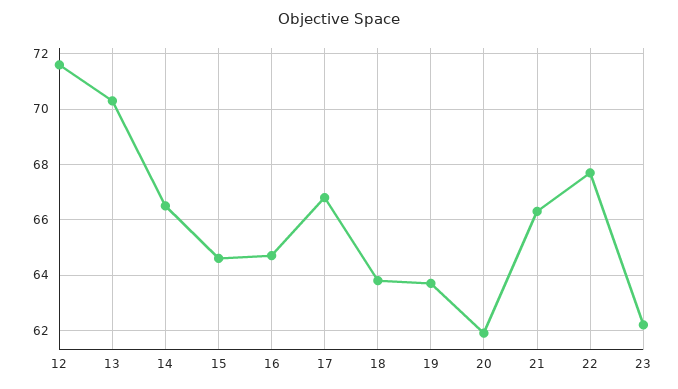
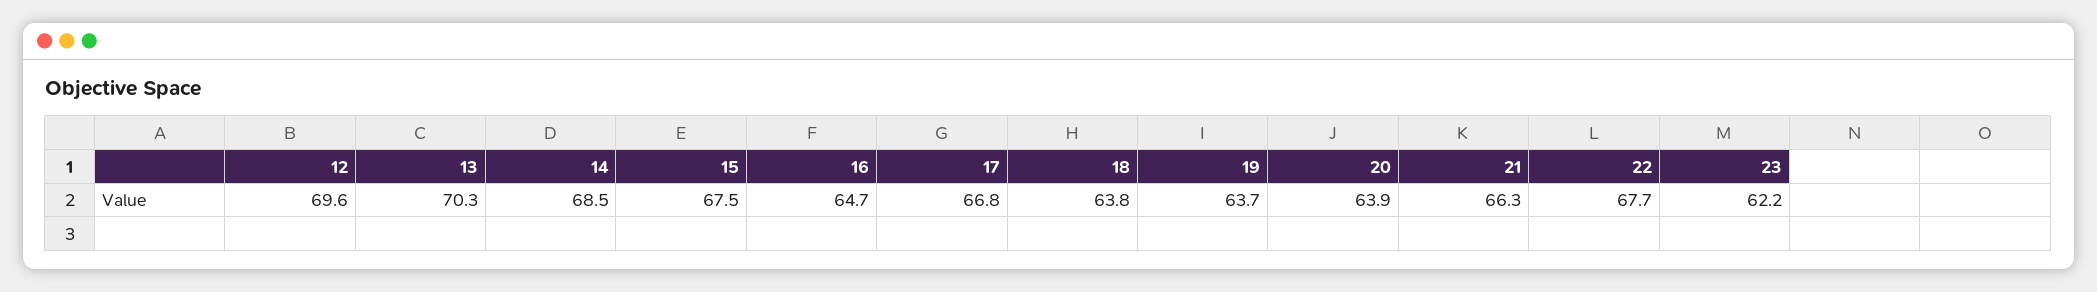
12: 71.5 -> 69.6
14: 66.5 -> 68.5
15: 64.5 -> 67.5
20: 62 -> 63.9

